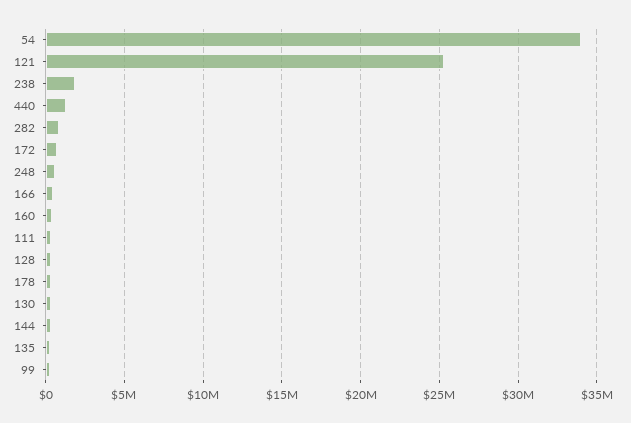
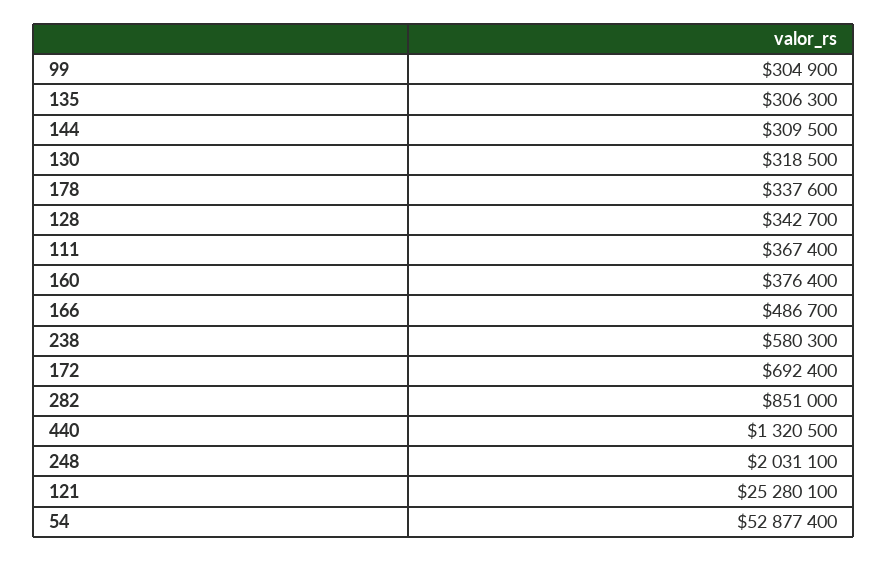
54: 34000000 -> 52877400
238: 2000000 -> 580300
248: 500000 -> 2031100

